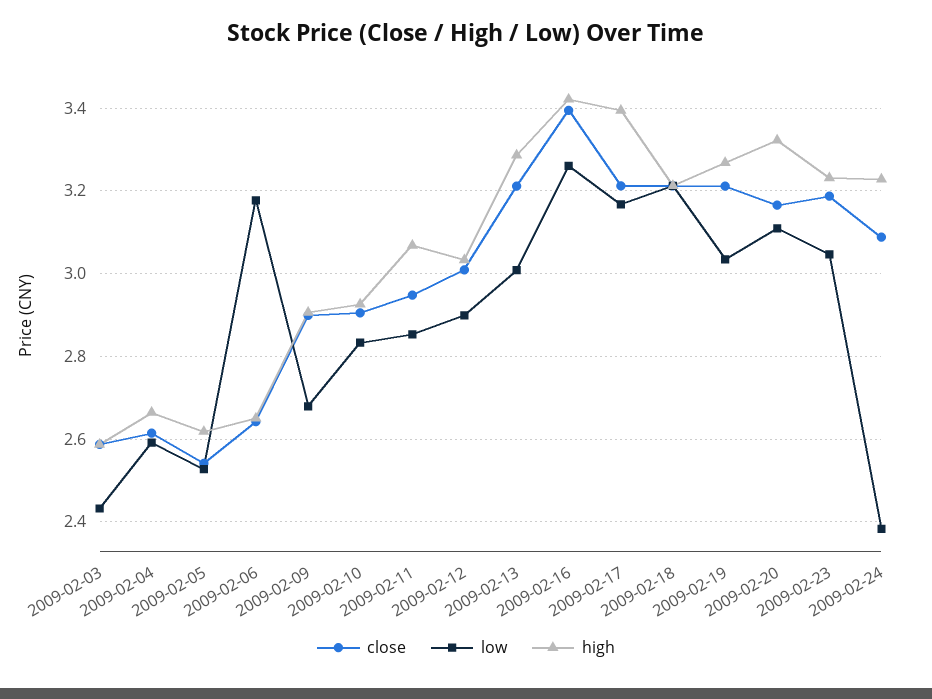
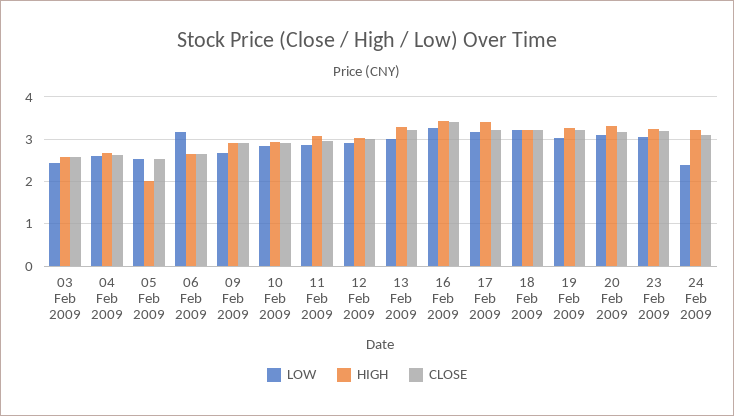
high, 2009-02-05: 2.62 -> 2

